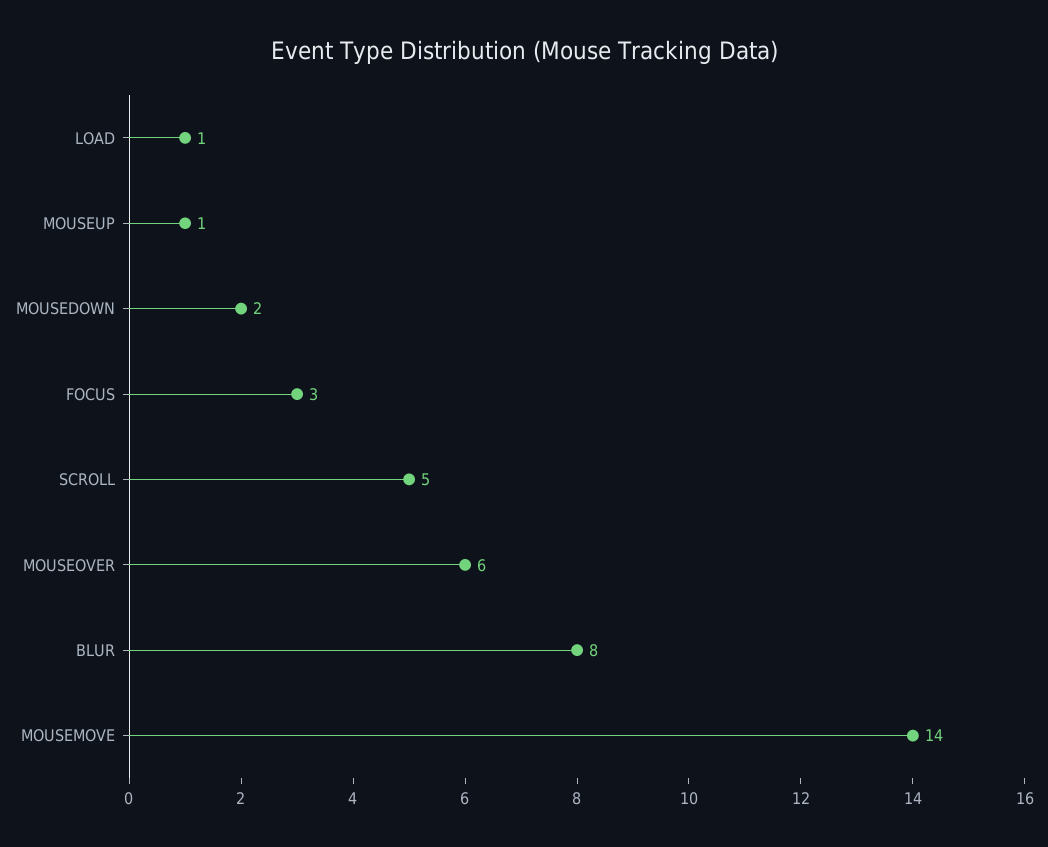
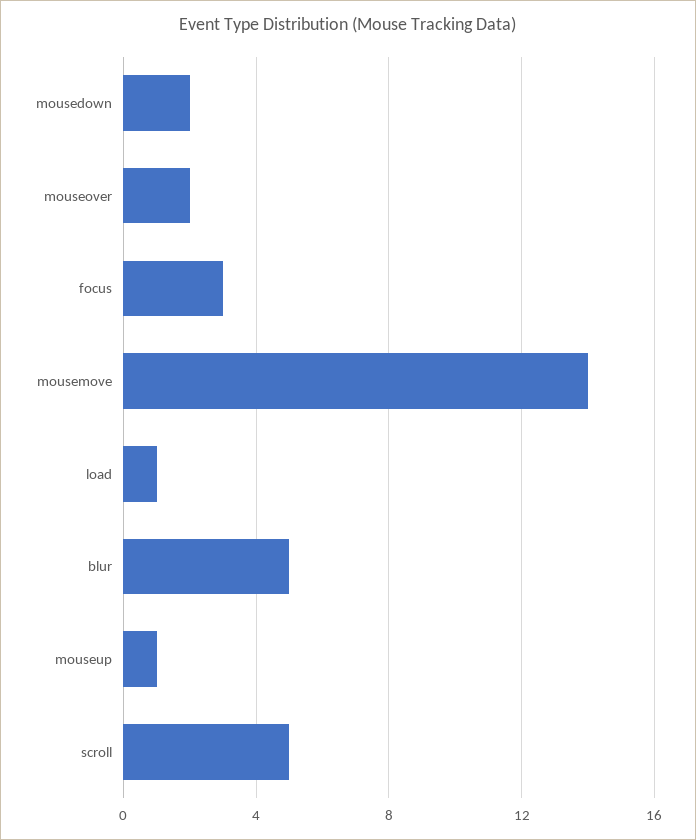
MOUSEOVER: 6 -> 2
BLUR: 8 -> 5

